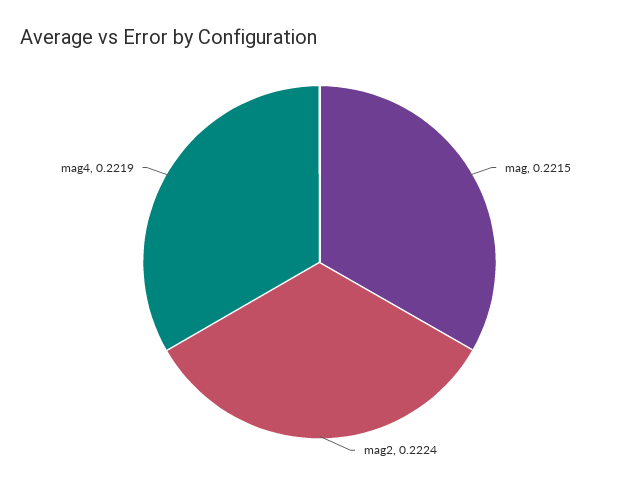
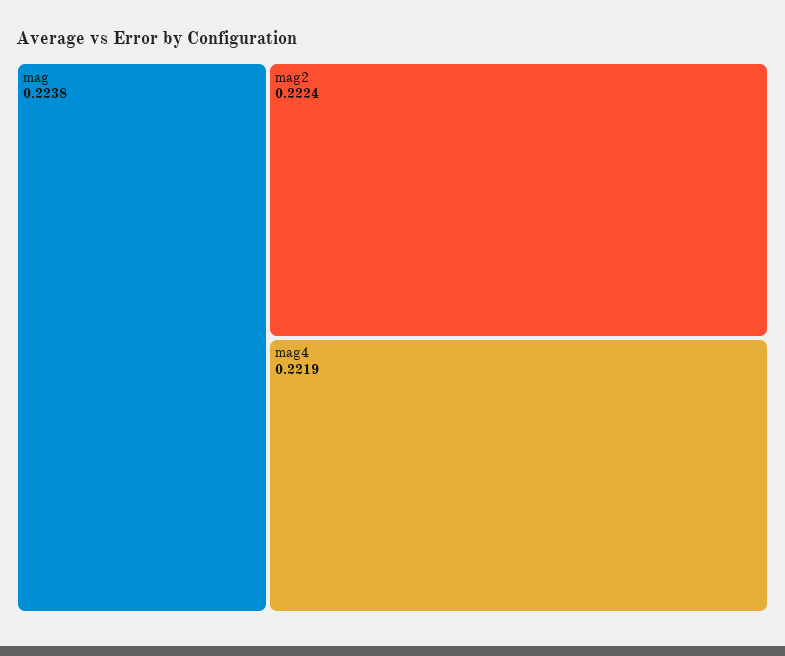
mag: 0.2215 -> 0.2238

